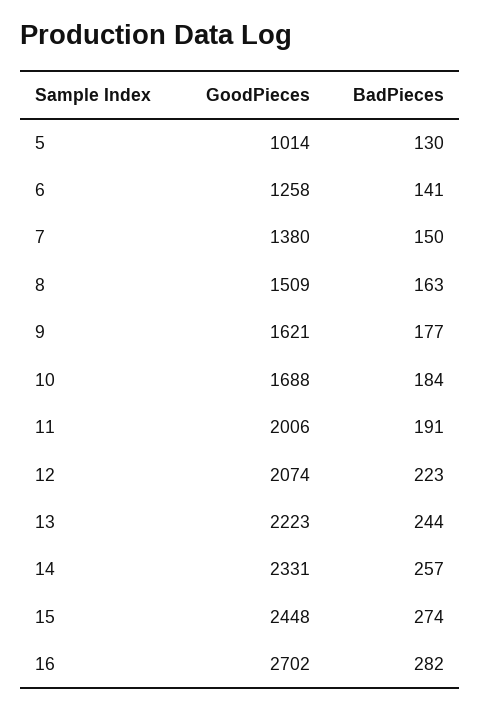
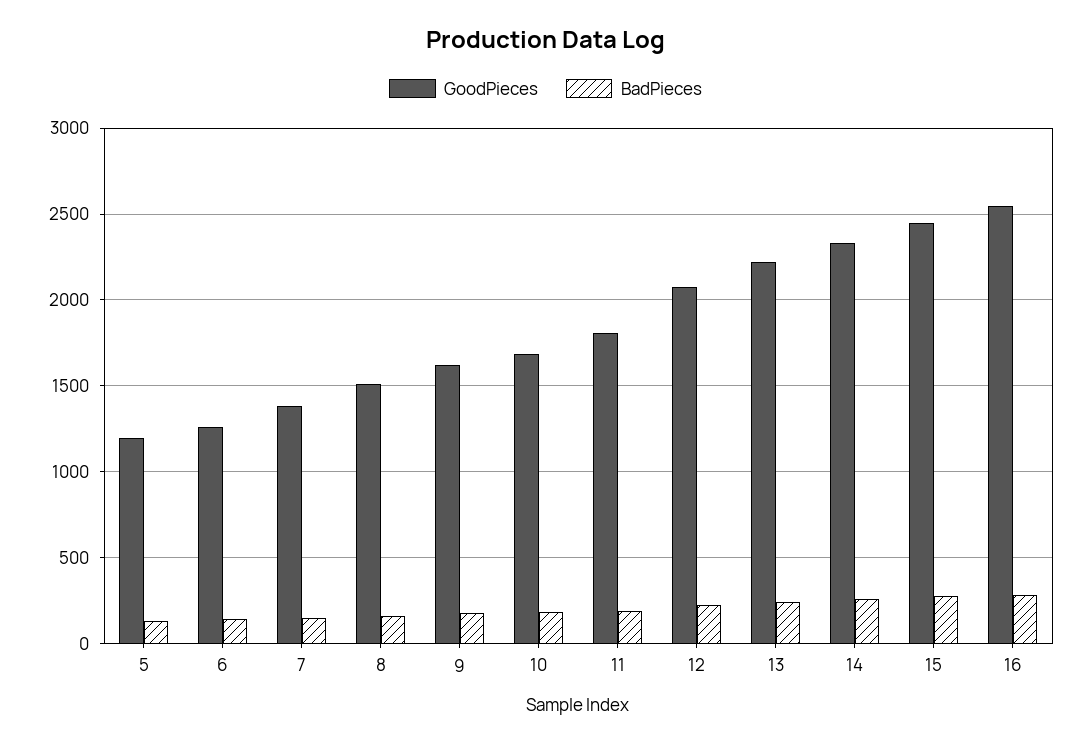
GoodPieces, 5: 1014 -> 1200
GoodPieces, 11: 2006 -> 1800
GoodPieces, 16: 2702 -> 2550

